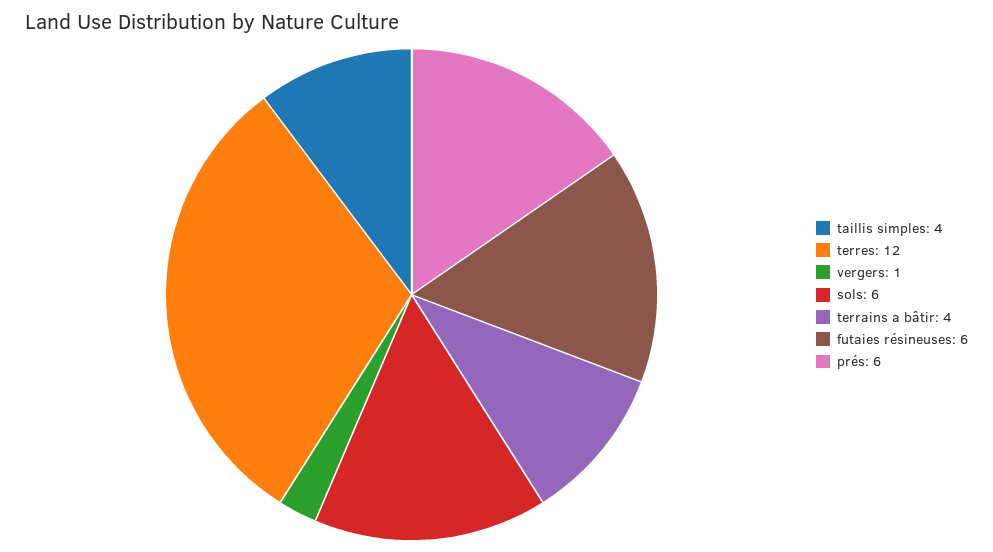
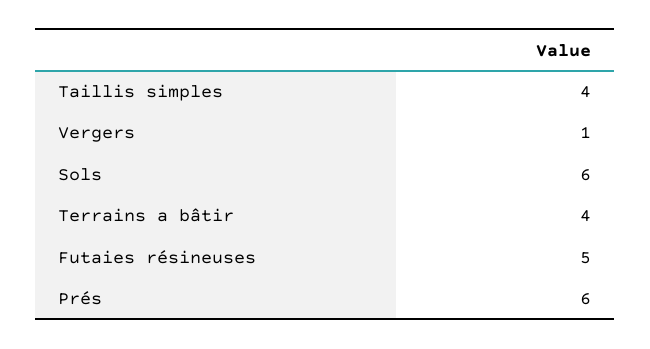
terres: 12 -> none
futaies résineuses: 6 -> 5

